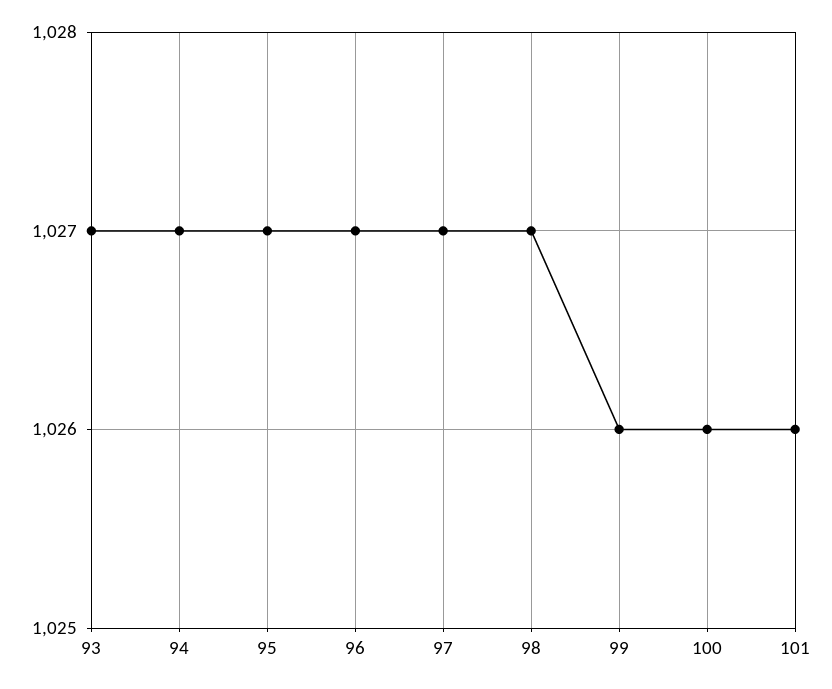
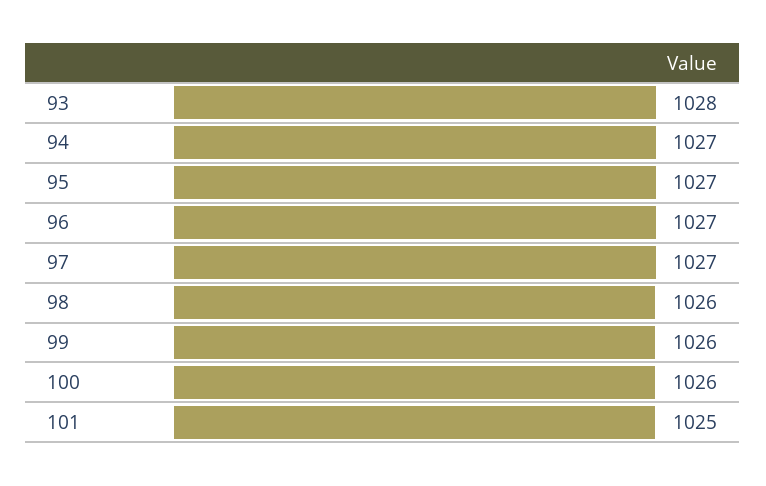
93: 1027 -> 1028
98: 1027 -> 1026
101: 1026 -> 1025

